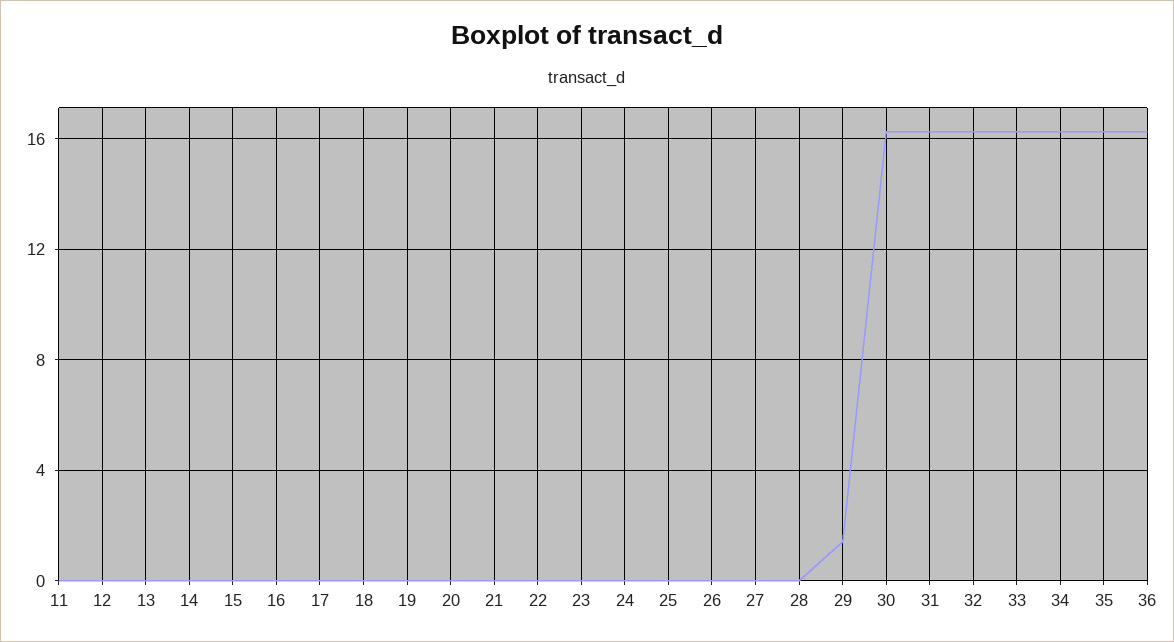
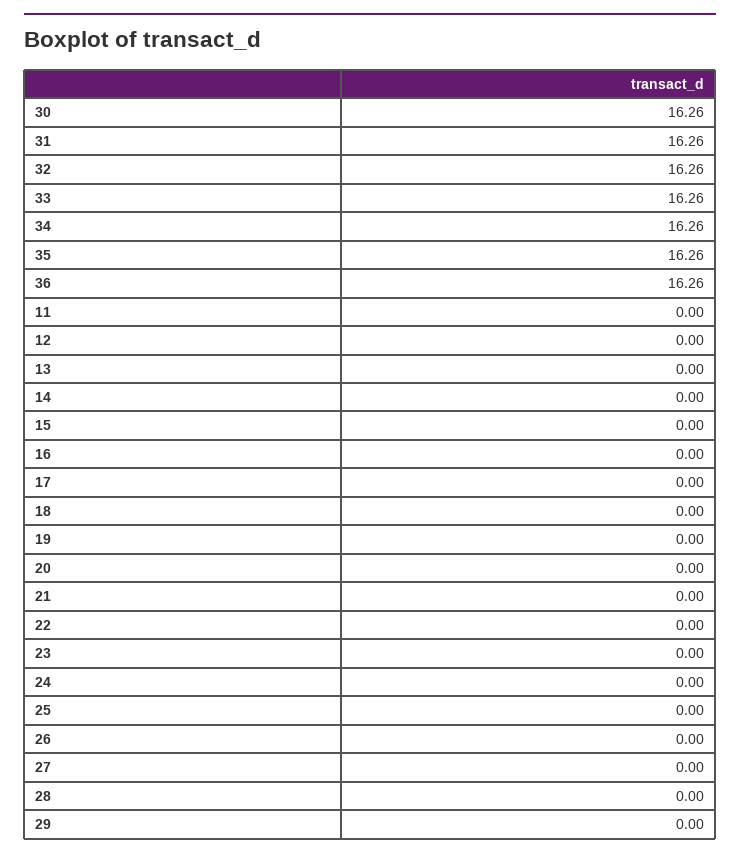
29: 1.5 -> 0

